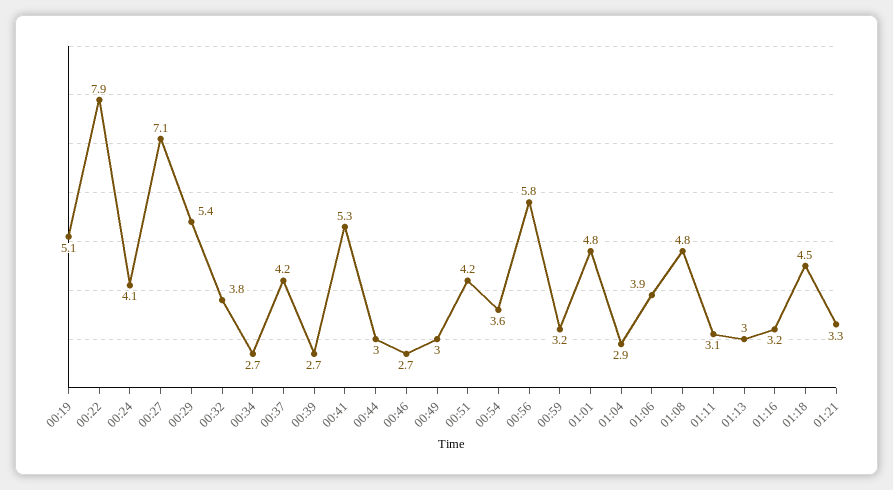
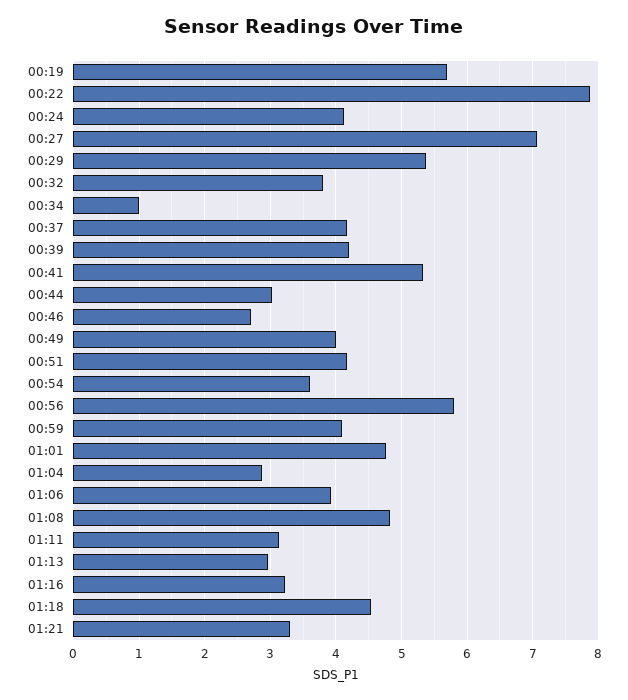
00:19: 5.1 -> 5.7
00:34: 2.7 -> 1
00:39: 2.7 -> 4.2
00:49: 3 -> 4
00:59: 3.2 -> 4.1

